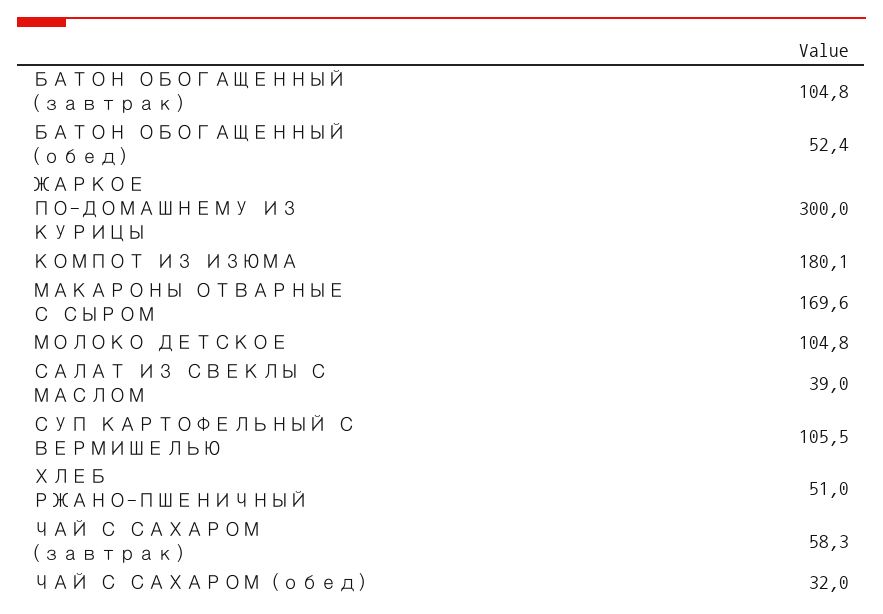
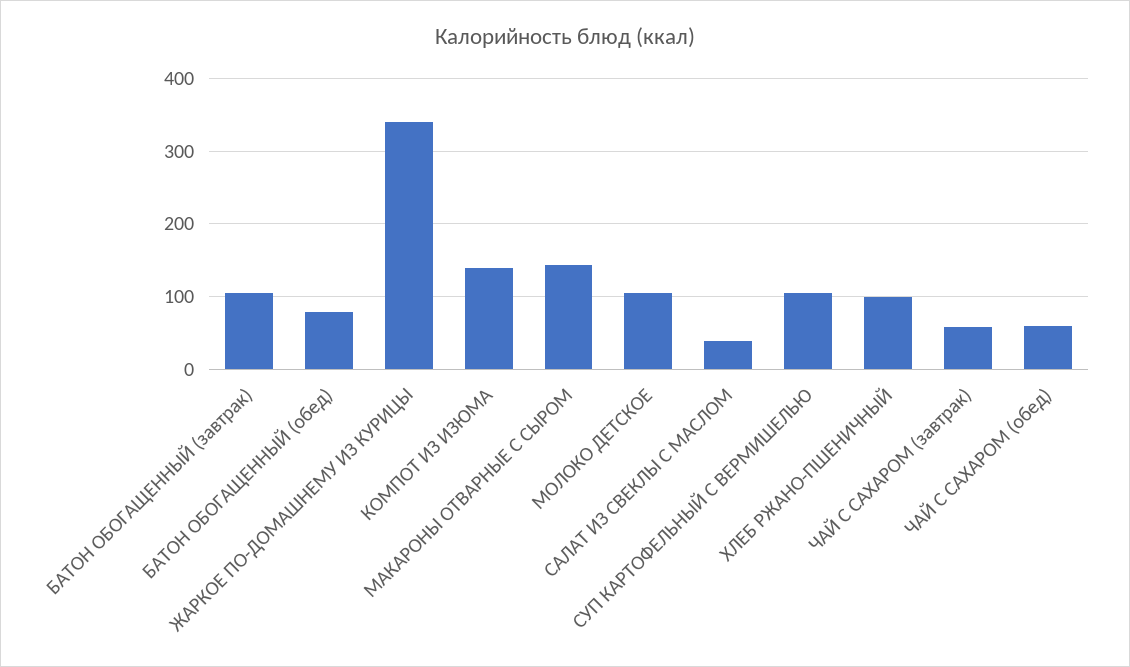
БАТОН ОБОГАЩЕННЫЙ (обед): 52.4 -> 80
ЖАРКОЕ ПО-ДОМАШНЕМУ ИЗ КУРИЦЫ: 300 -> 340
КОМПОТ ИЗ ИЗЮМА: 180.1 -> 140
МАКАРОНЫ ОТВАРНЫЕ С СЫРОМ: 169.6 -> 140
ХЛЕБ РЖАНО-ПШЕНИЧНЫЙ: 51 -> 100
ЧАЙ С САХАРОМ (обед): 32 -> 60

